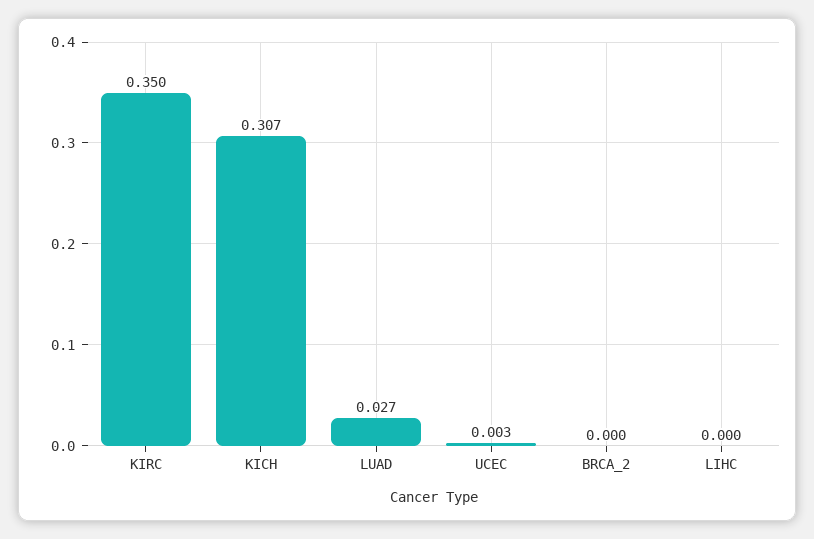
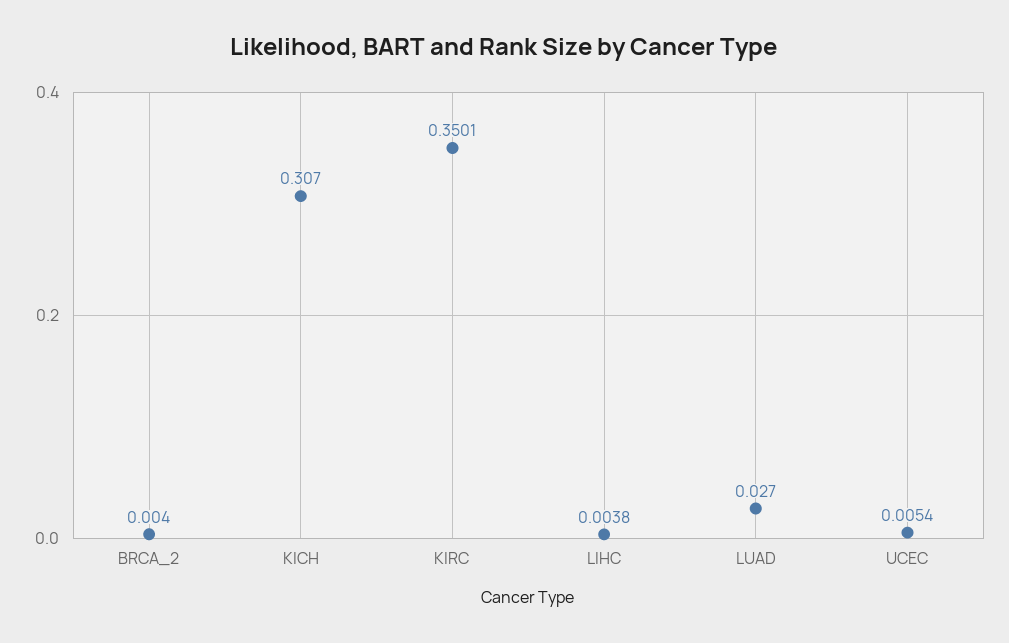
UCEC: 0.003 -> 0.0054
BRCA_2: 0 -> 0.004
LIHC: 0 -> 0.0038

